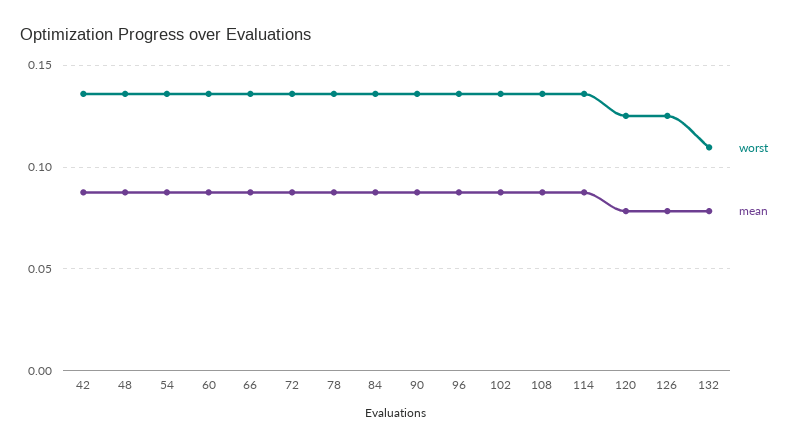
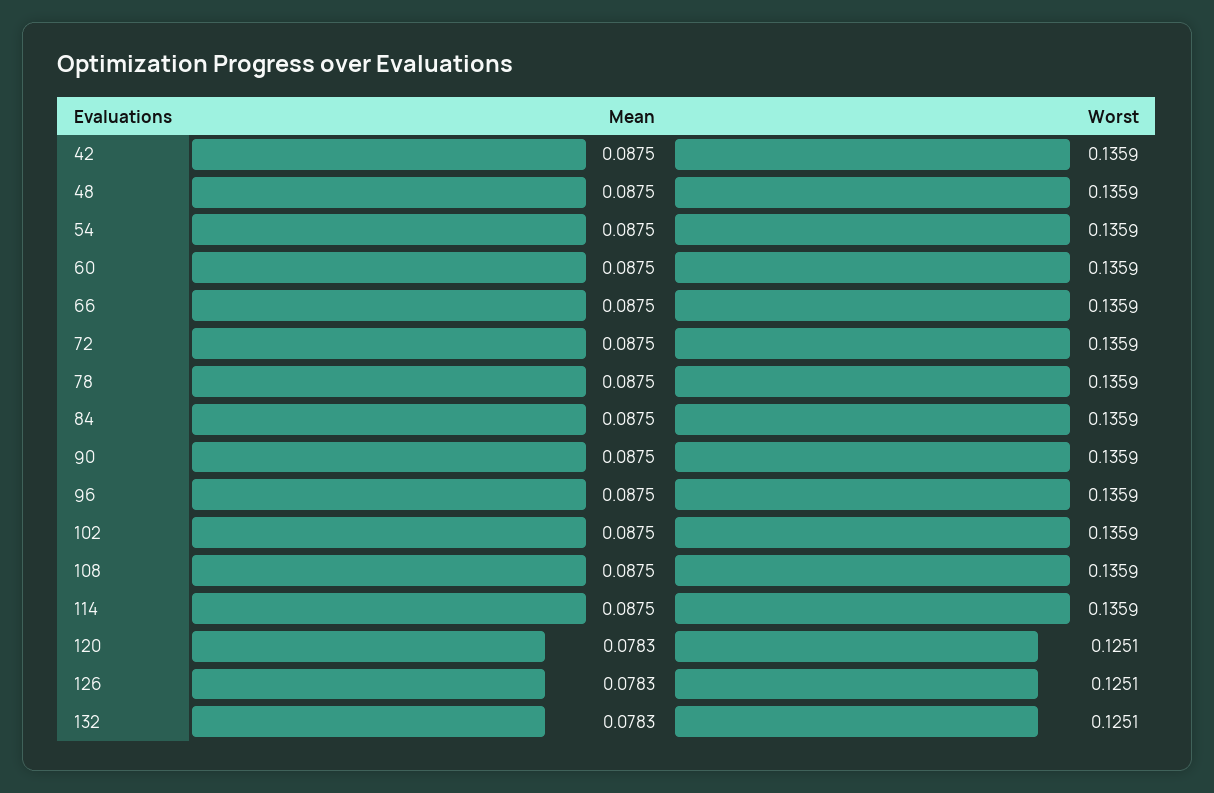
worst, 132: 0.11 -> 0.1251

